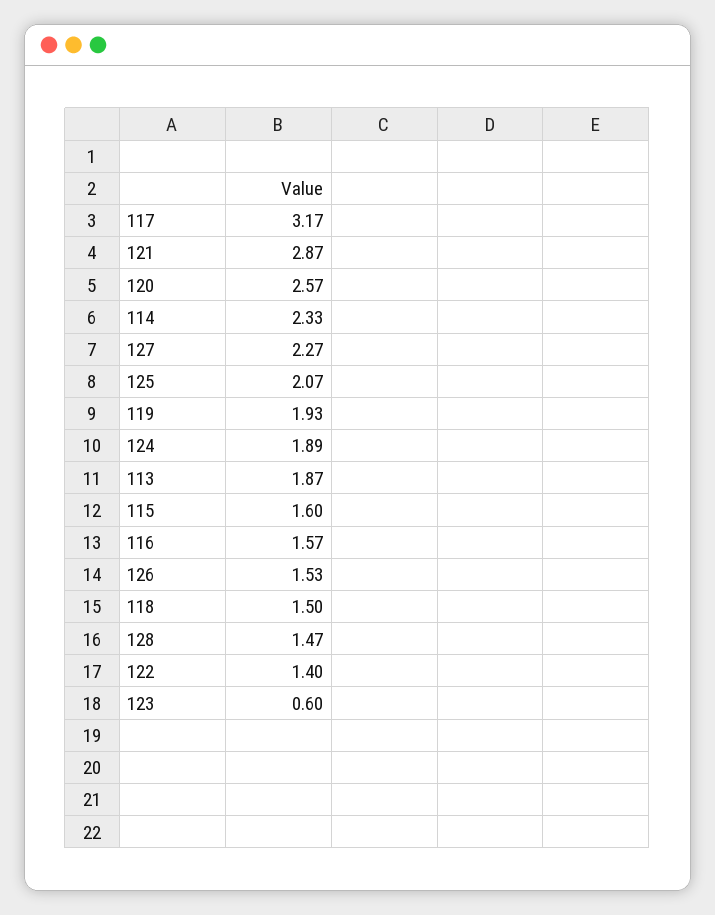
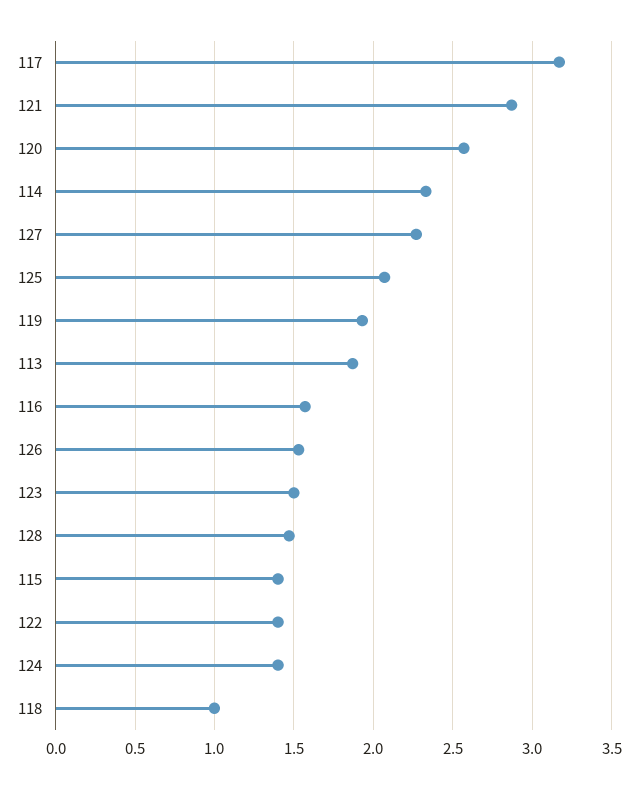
124: 1.89 -> 1.4
115: 1.6 -> 1.4
118: 1.5 -> 1
123: 0.6 -> 1.5

